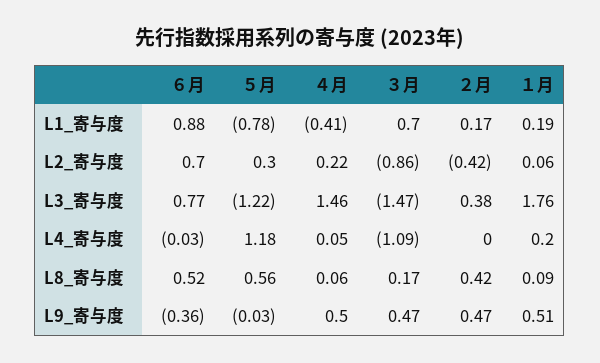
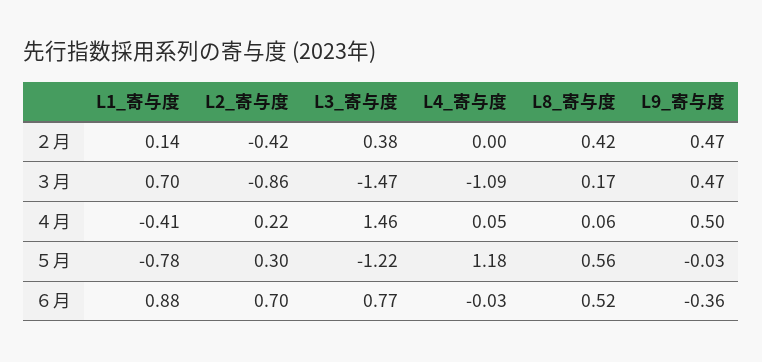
２月, L1_寄与度: 0.17 -> 0.14
１月, L1_寄与度: 0.19 -> none
１月, L2_寄与度: 0.06 -> none
１月, L3_寄与度: 1.76 -> none
１月, L4_寄与度: 0.2 -> none
１月, L8_寄与度: 0.09 -> none
１月, L9_寄与度: 0.51 -> none

